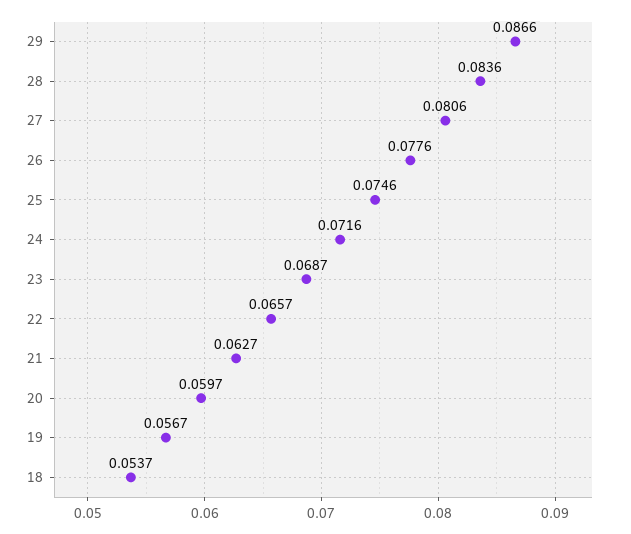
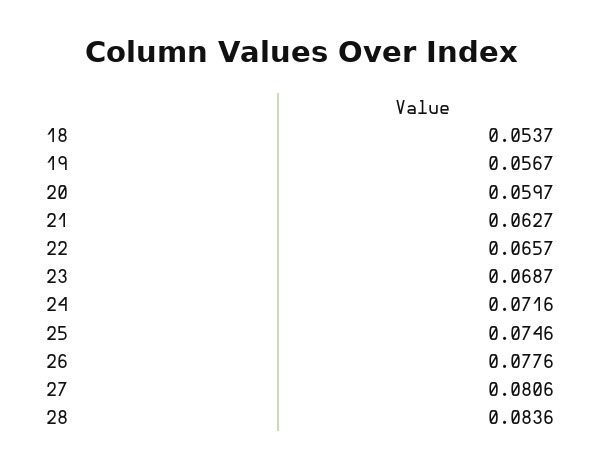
29: 0.0866 -> none

